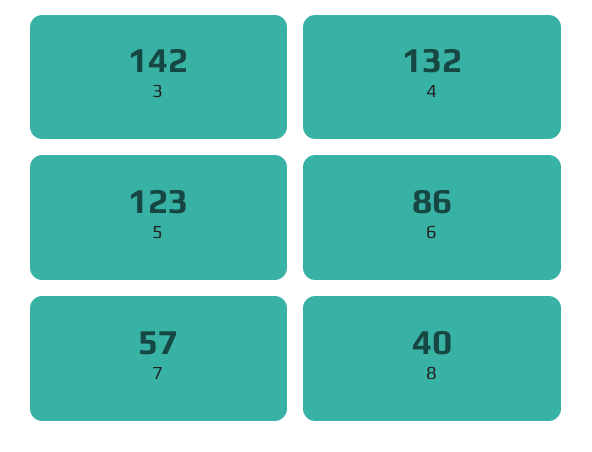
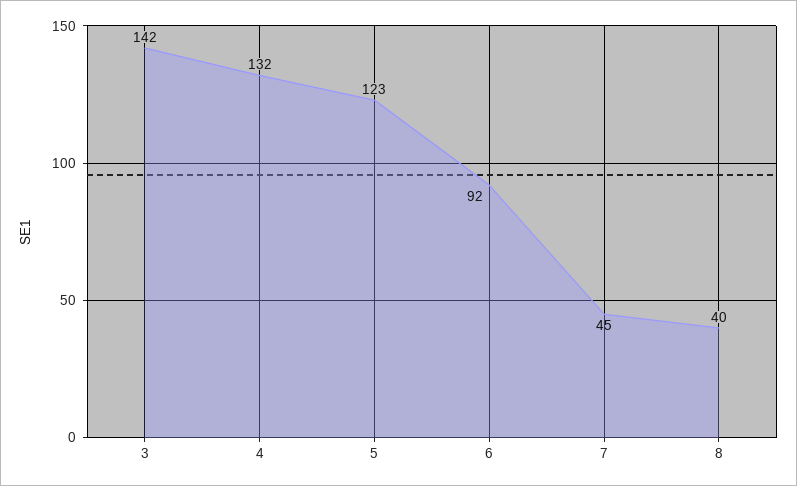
6: 86 -> 92
7: 57 -> 45

